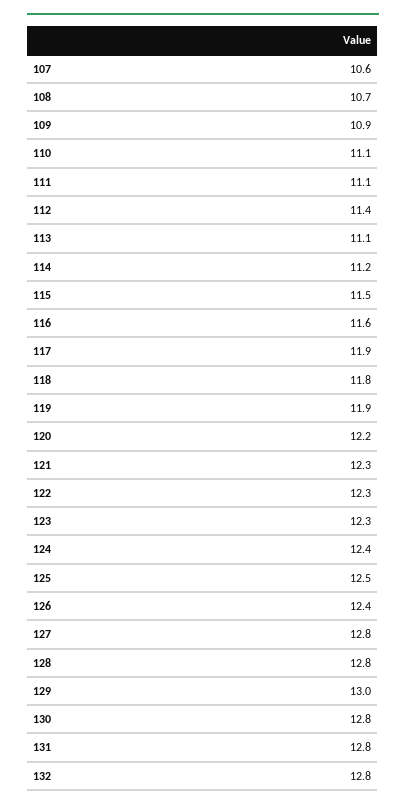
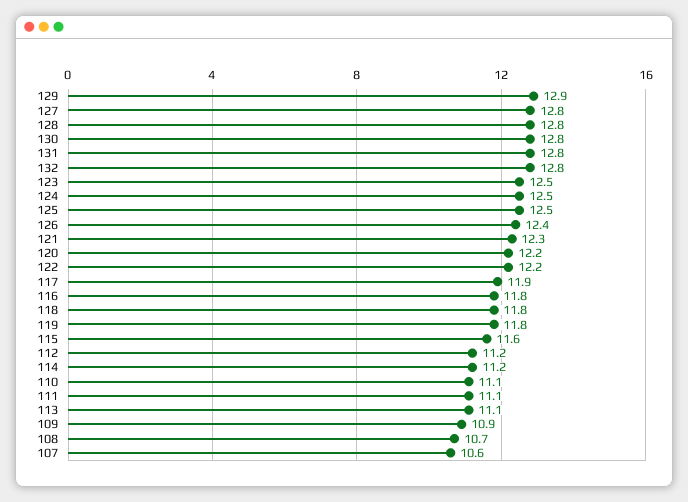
112: 11.4 -> 11.2
115: 11.5 -> 11.6
116: 11.6 -> 11.8
119: 11.9 -> 11.8
122: 12.3 -> 12.2
123: 12.3 -> 12.5
124: 12.4 -> 12.5
129: 13 -> 12.9

